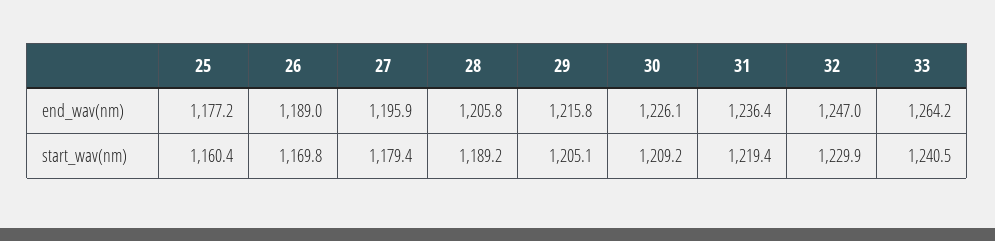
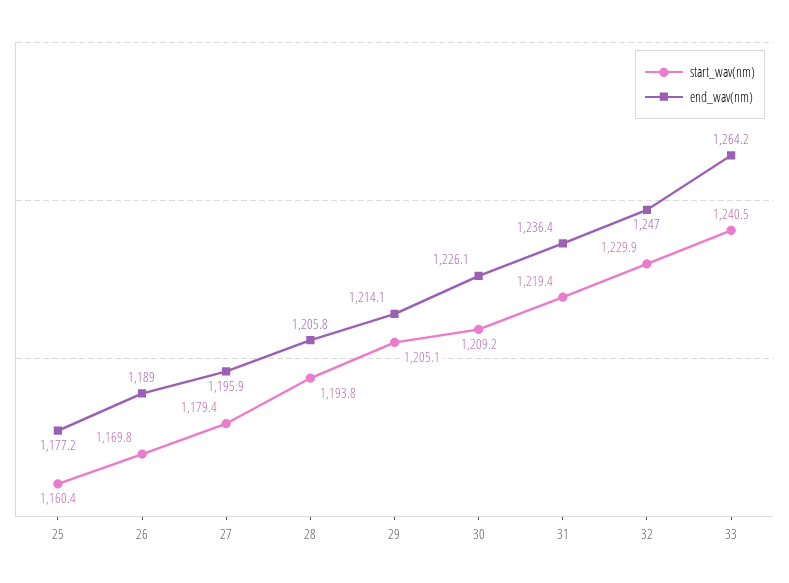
end_wav(nm), 29: 1215.8 -> 1214.1
start_wav(nm), 28: 1189.2 -> 1193.8

